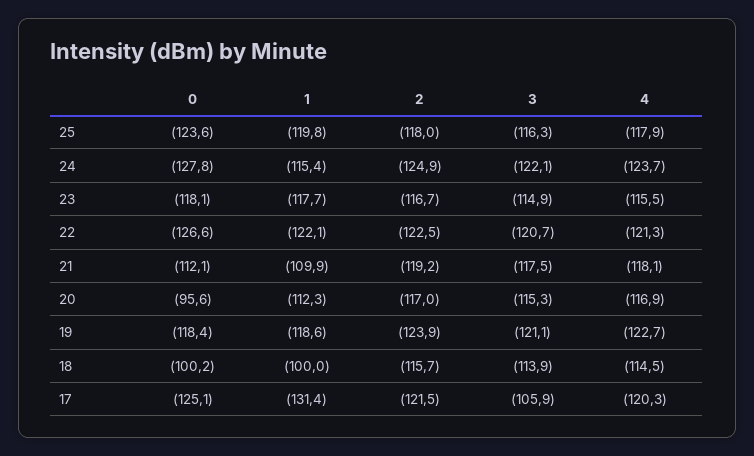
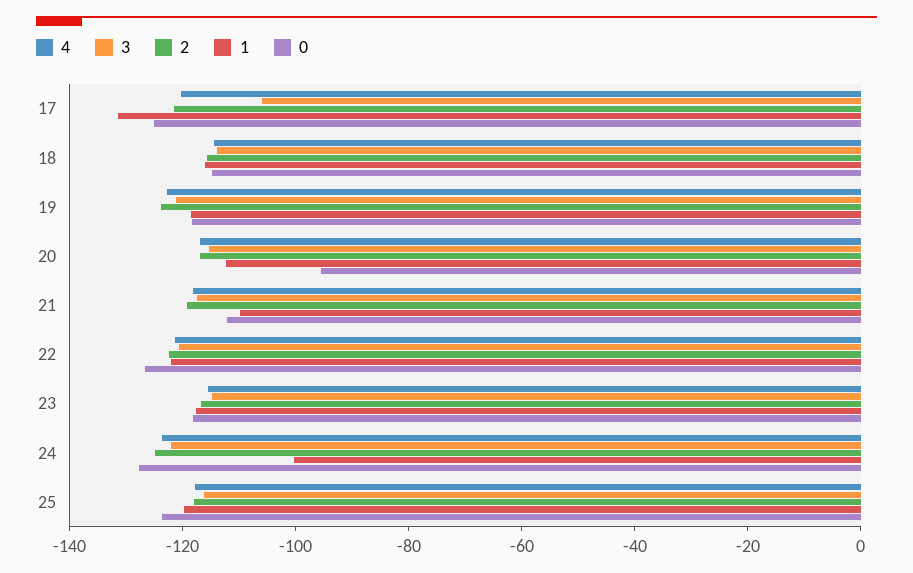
1, 24: -115.4 -> -100
0, 18: -100.2 -> -115
1, 18: -100 -> -115

